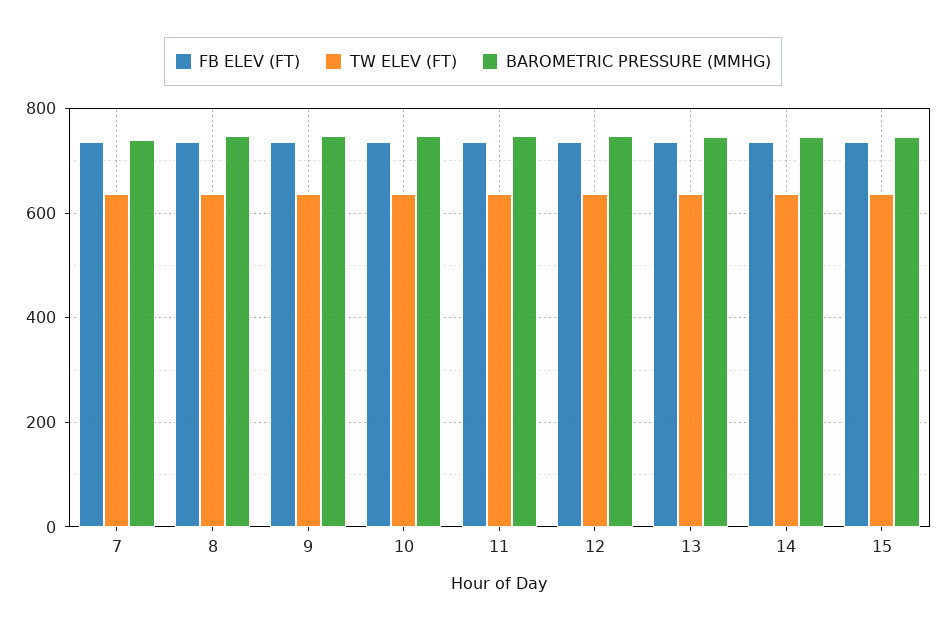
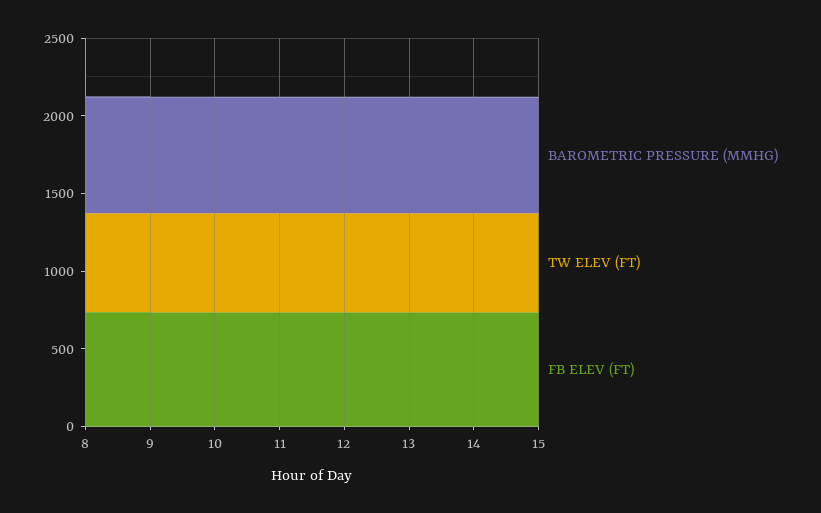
FB ELEV (FT), 7: 740 -> none
TW ELEV (FT), 7: 640 -> none
BAROMETRIC PRESSURE (MMHG), 7: 740 -> none

